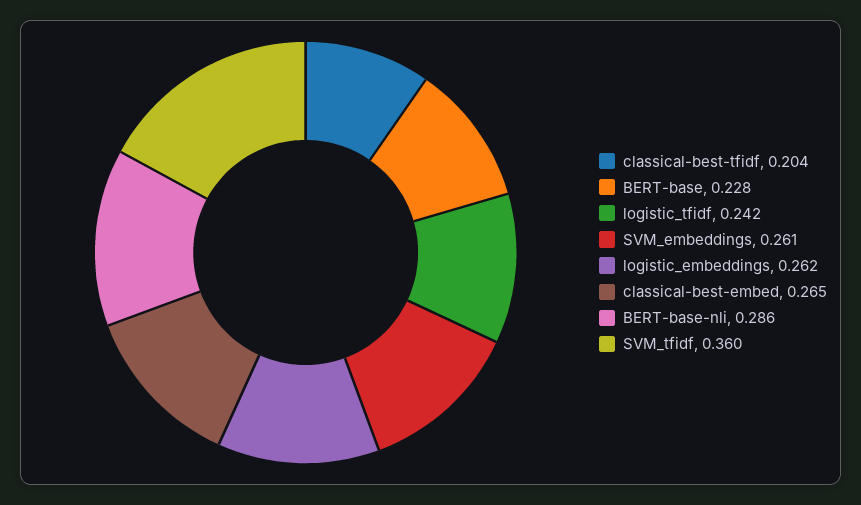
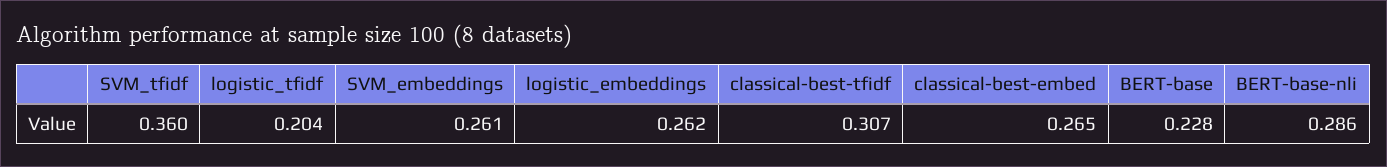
classical-best-tfidf: 0.204 -> 0.307
logistic_tfidf: 0.242 -> 0.204

